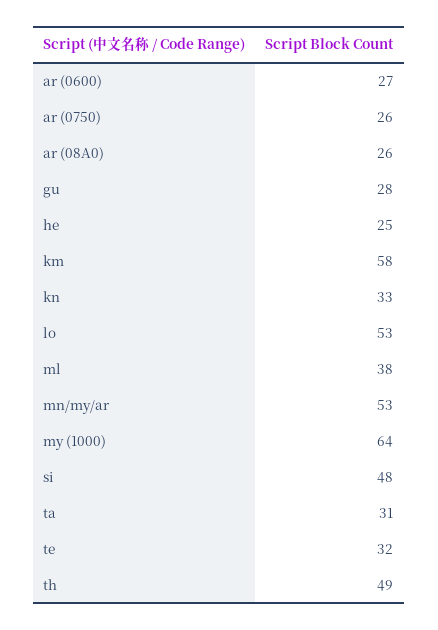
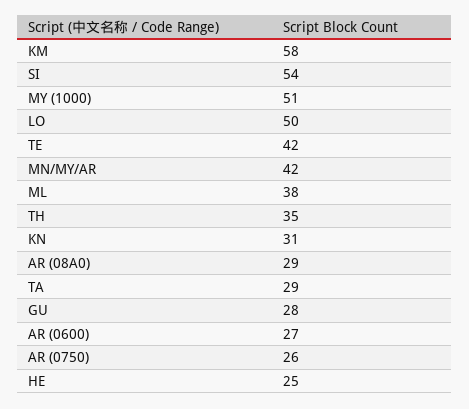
ar (08A0): 26 -> 29
kn: 33 -> 31
lo: 53 -> 50
mn/my/ar: 53 -> 42
my (1000): 64 -> 51
si: 48 -> 54
ta: 31 -> 29
te: 32 -> 42
th: 49 -> 35

